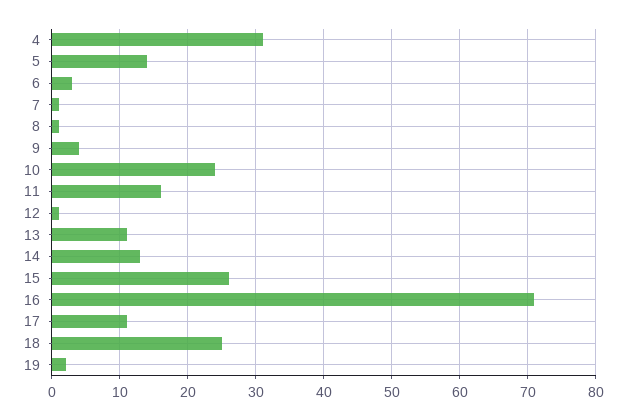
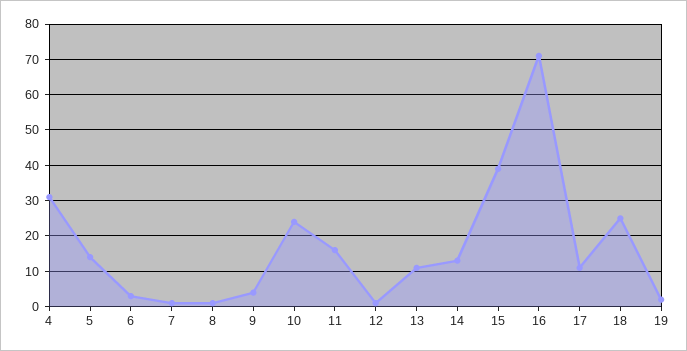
15: 26 -> 40

